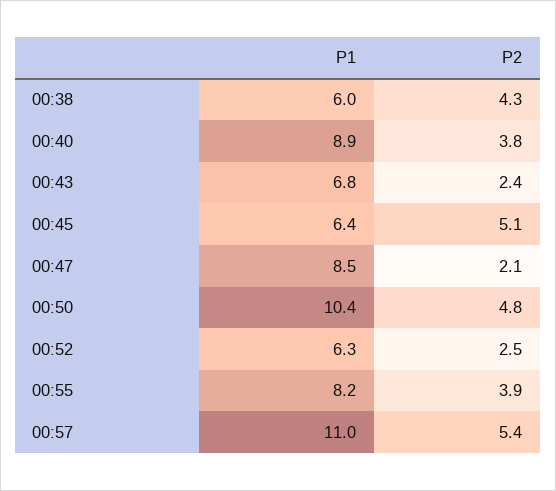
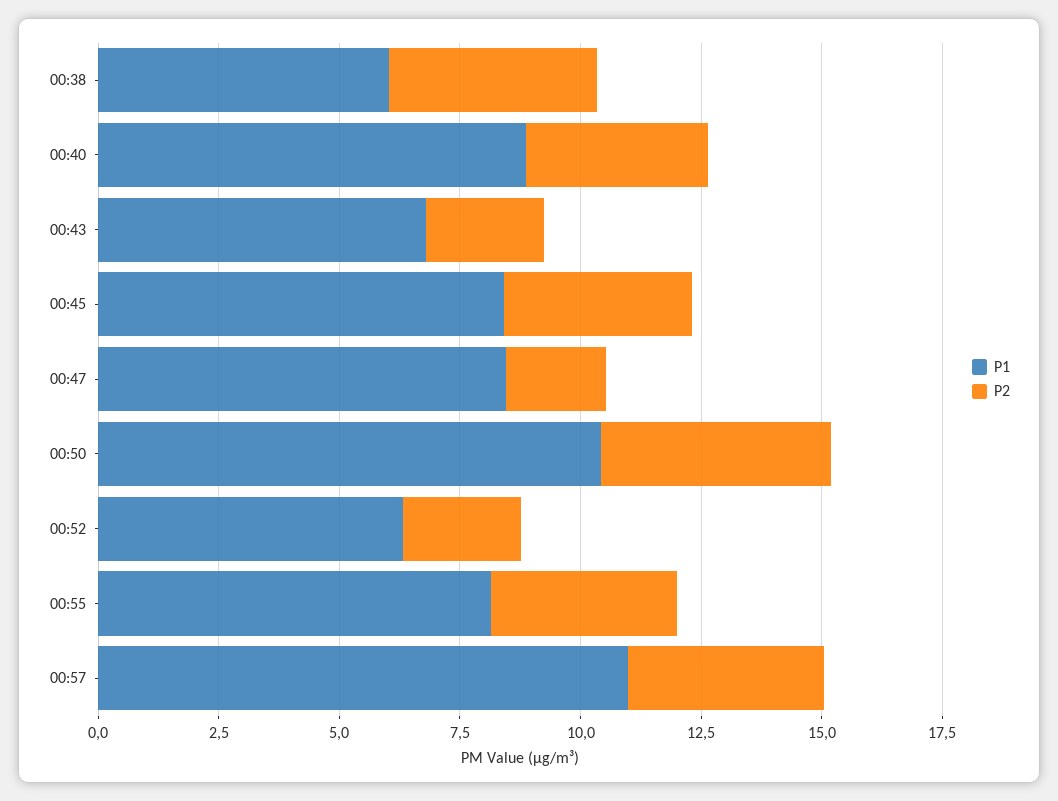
P1, 00:45: 6.4 -> 8.5
P2, 00:45: 5.1 -> 4
P2, 00:57: 5.4 -> 4

